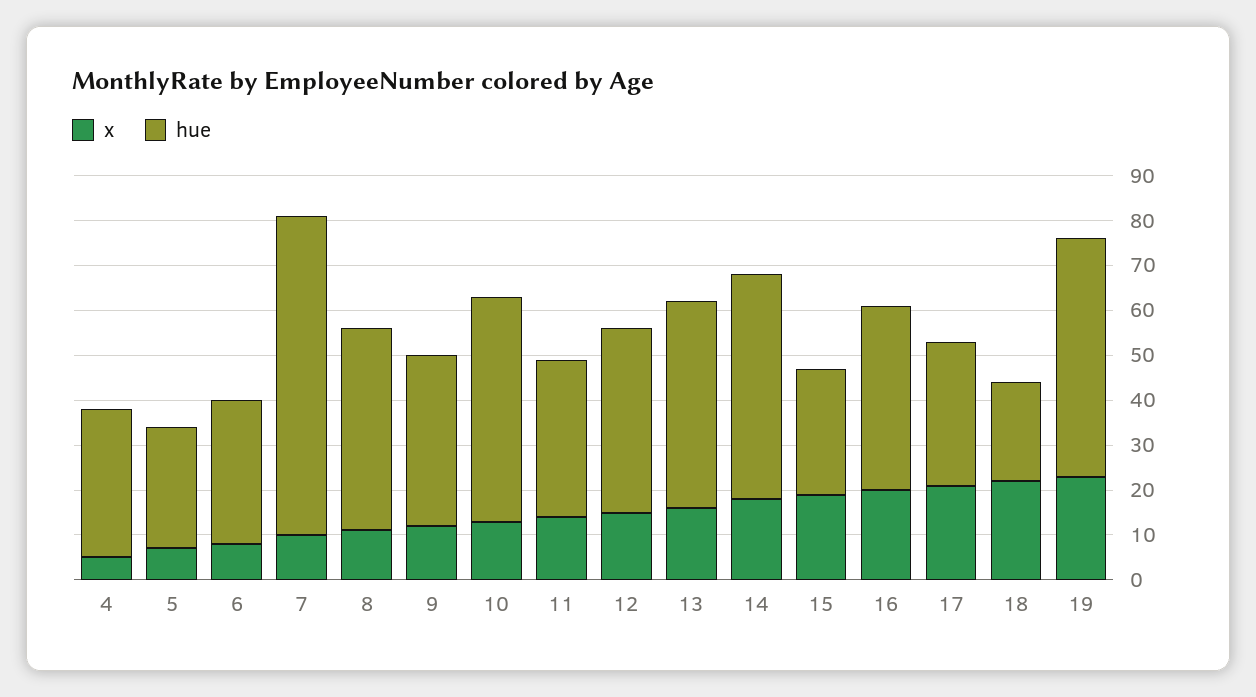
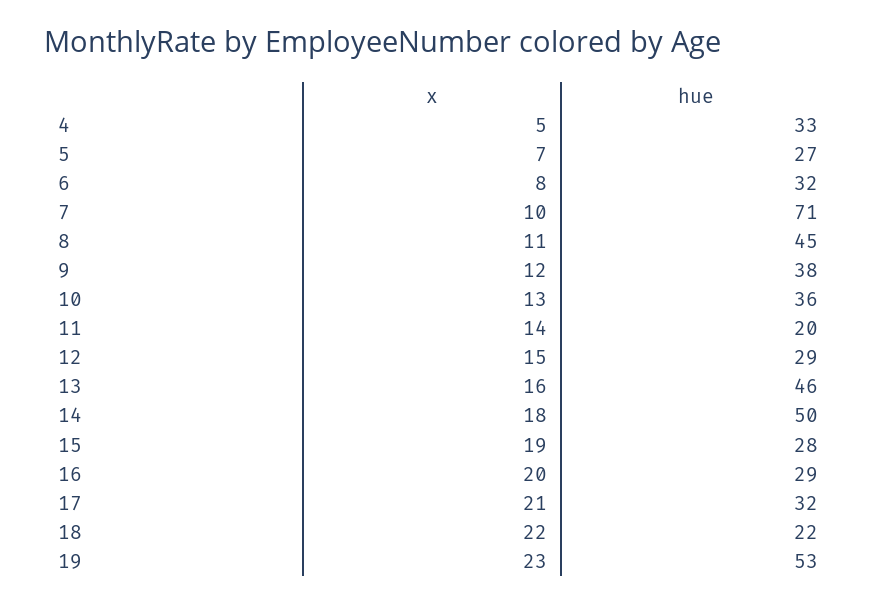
hue, 10: 50 -> 36
hue, 11: 35 -> 20
hue, 12: 40 -> 29
hue, 16: 40 -> 29

